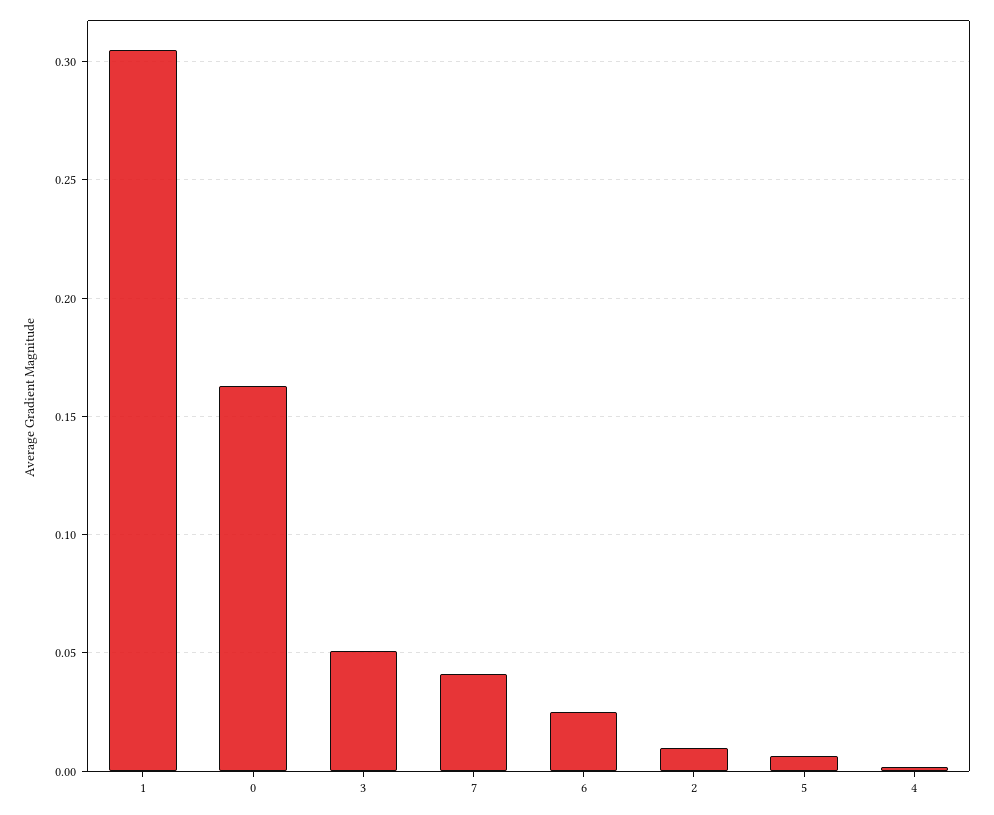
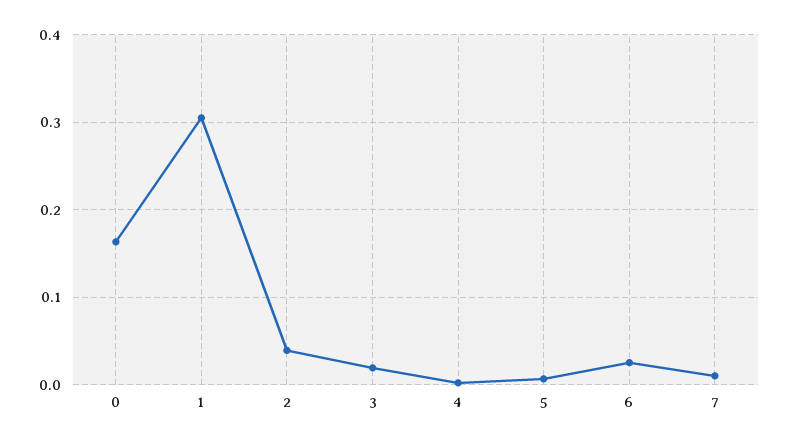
3: 0.05 -> 0.02
7: 0.04 -> 0.01
2: 0.01 -> 0.04

